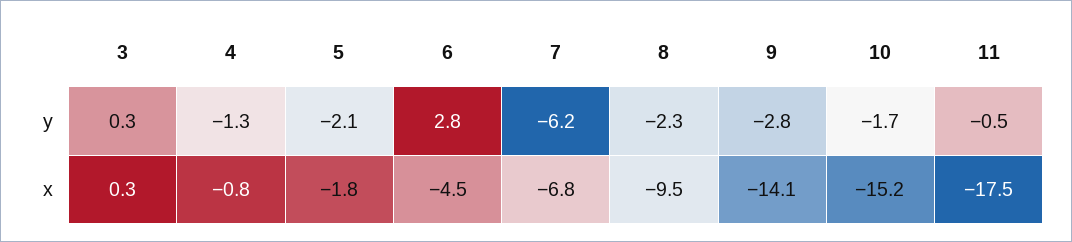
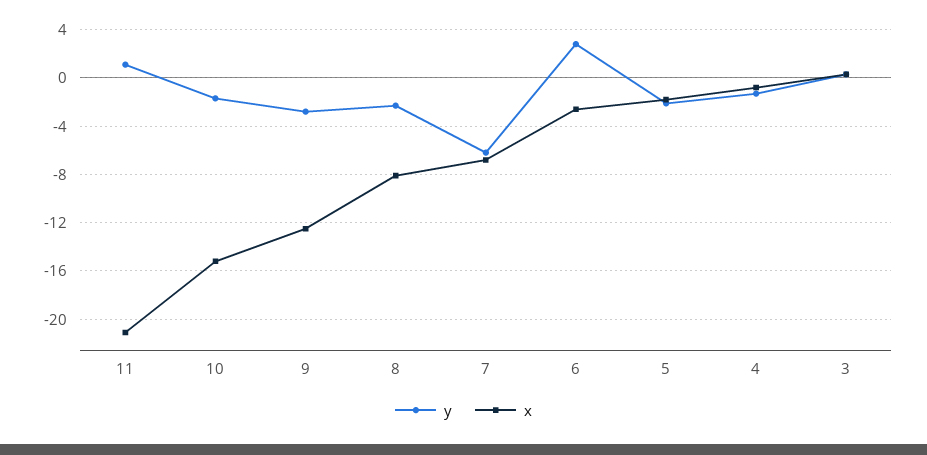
y, 11: -0.5 -> 1
x, 6: -4.5 -> -2.5
x, 8: -9.5 -> -8
x, 9: -14.1 -> -12.5
x, 11: -17.5 -> -21

